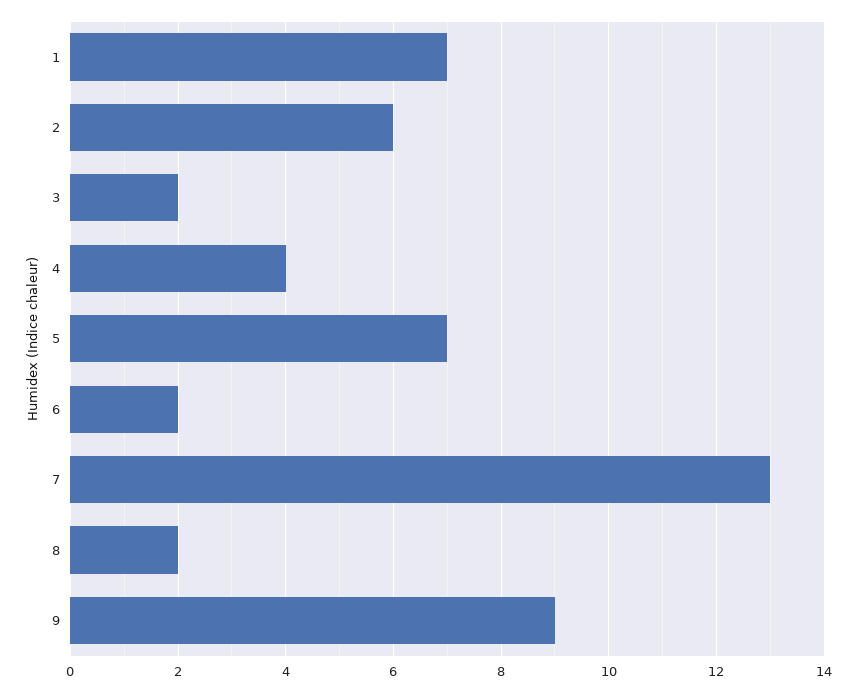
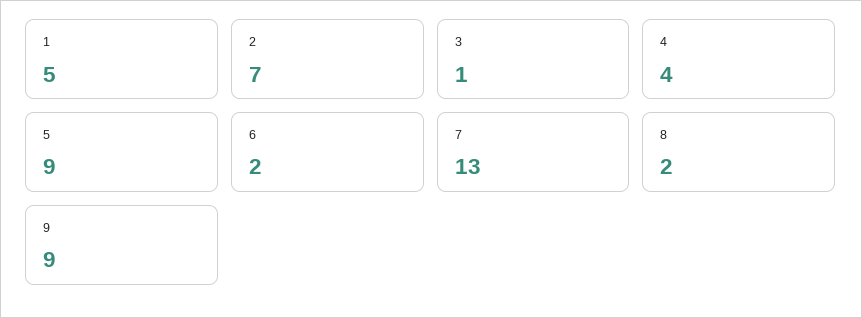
1: 7 -> 5
2: 6 -> 7
3: 2 -> 1
5: 7 -> 9

